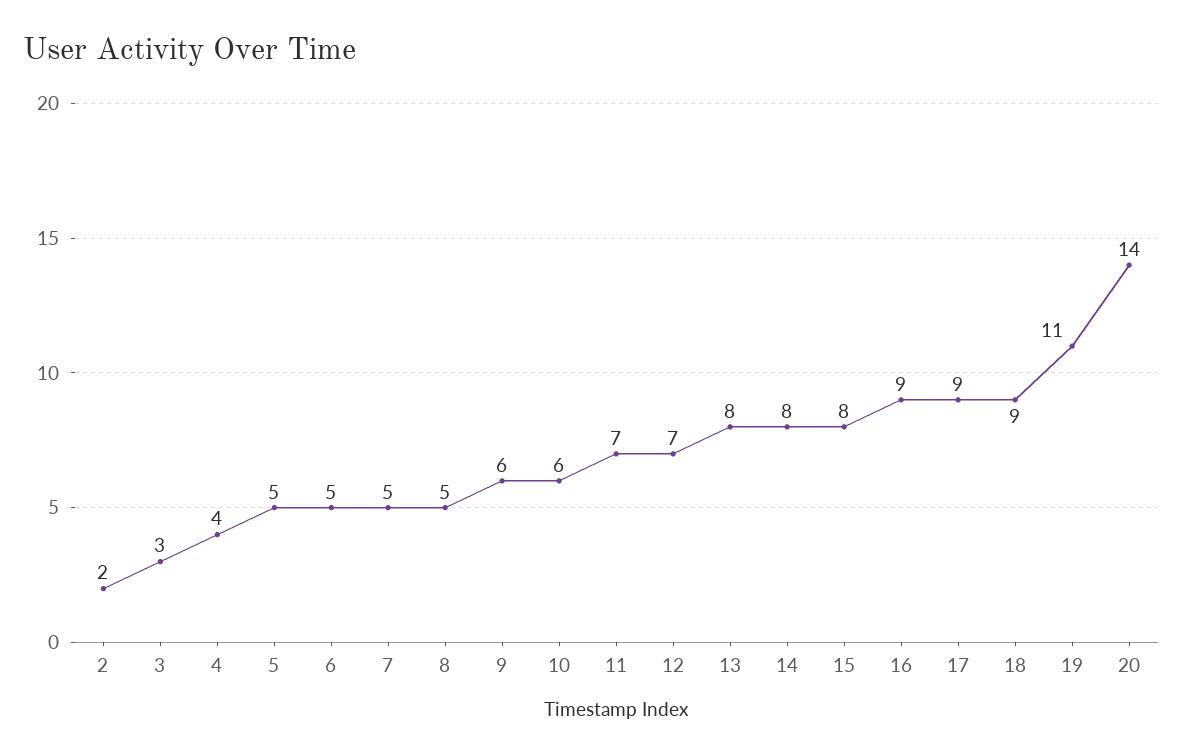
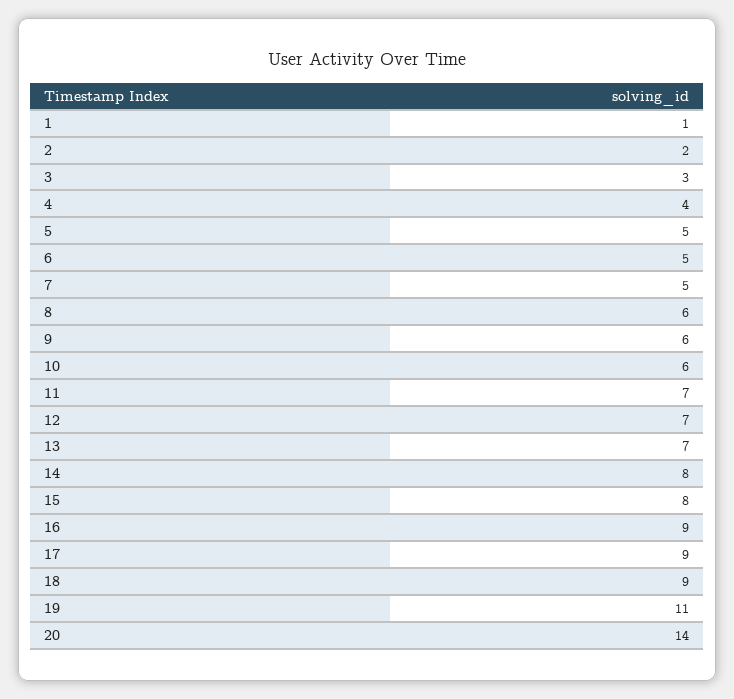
8: 5 -> 6
13: 8 -> 7
1: none -> 1

